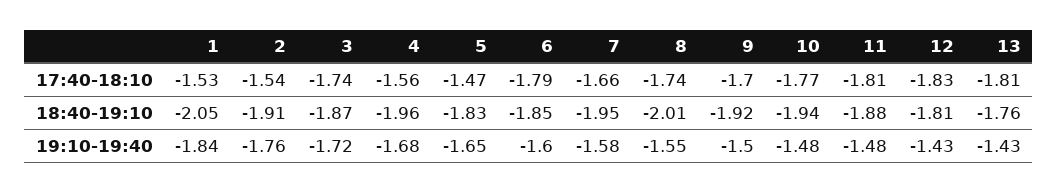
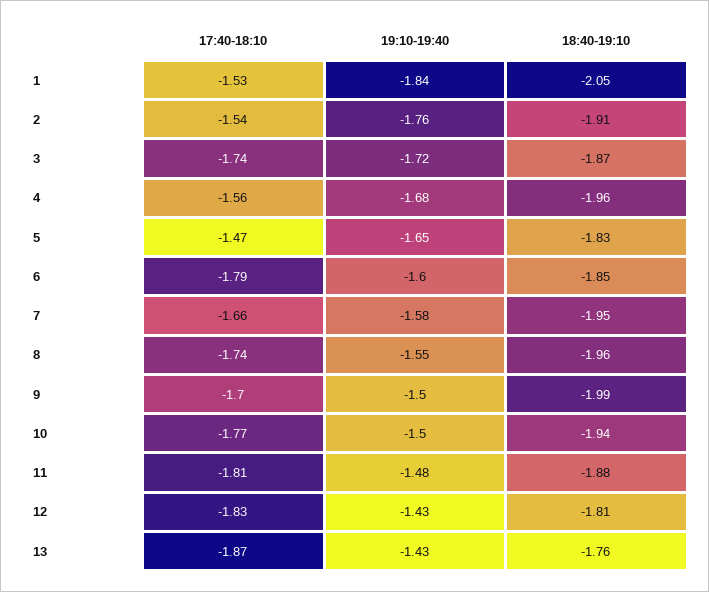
13, 17:40-18:10: -1.81 -> -1.87
8, 18:40-19:10: -2.01 -> -1.96
9, 18:40-19:10: -1.92 -> -1.99
10, 19:10-19:40: -1.48 -> -1.5

